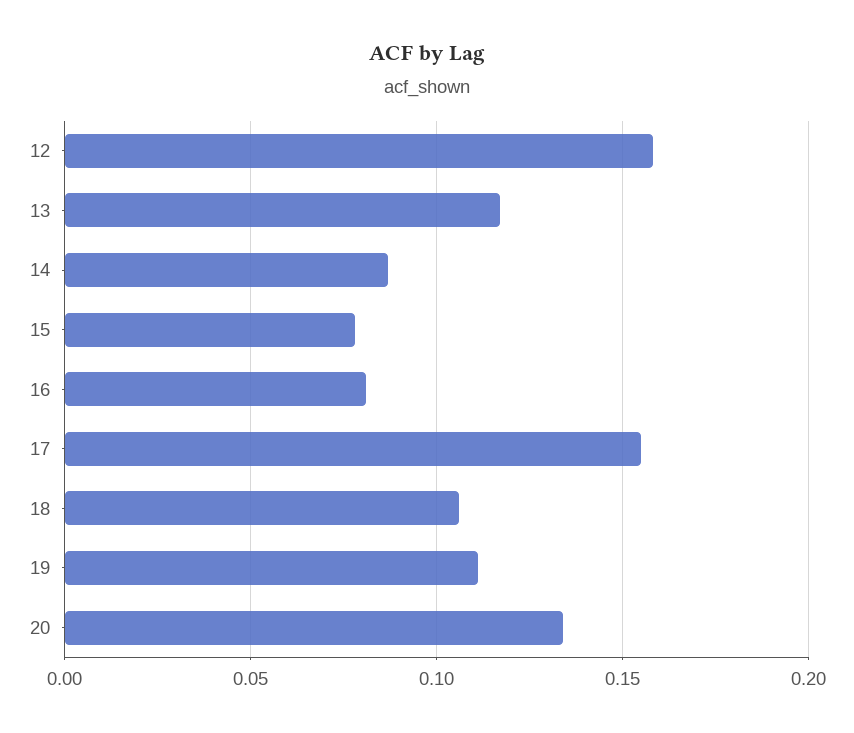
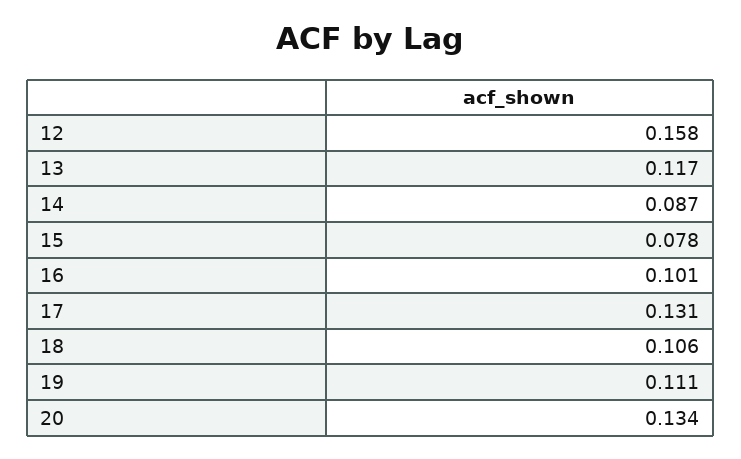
16: 0.08 -> 0.101
17: 0.155 -> 0.131

